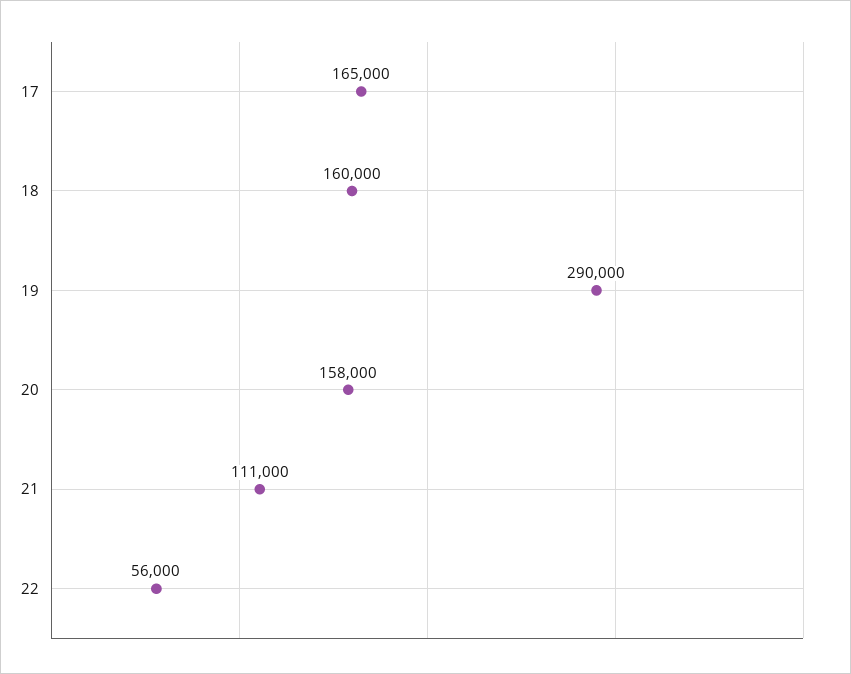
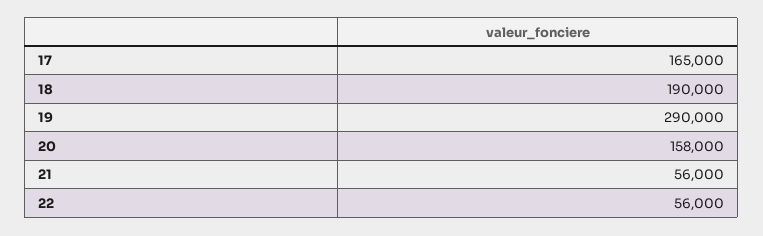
18: 160000 -> 190000
21: 111000 -> 56000

